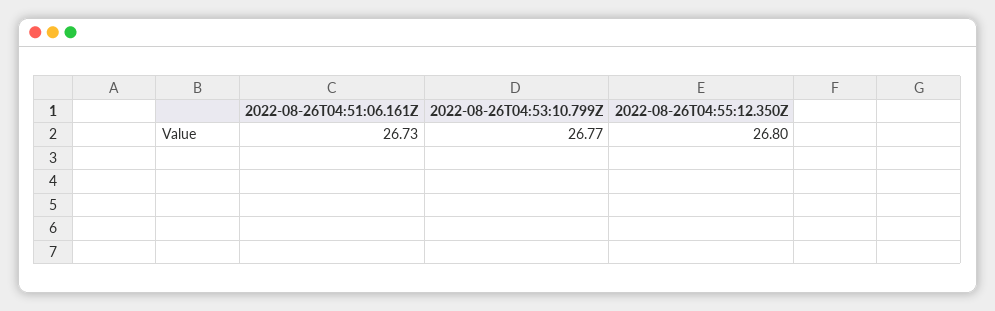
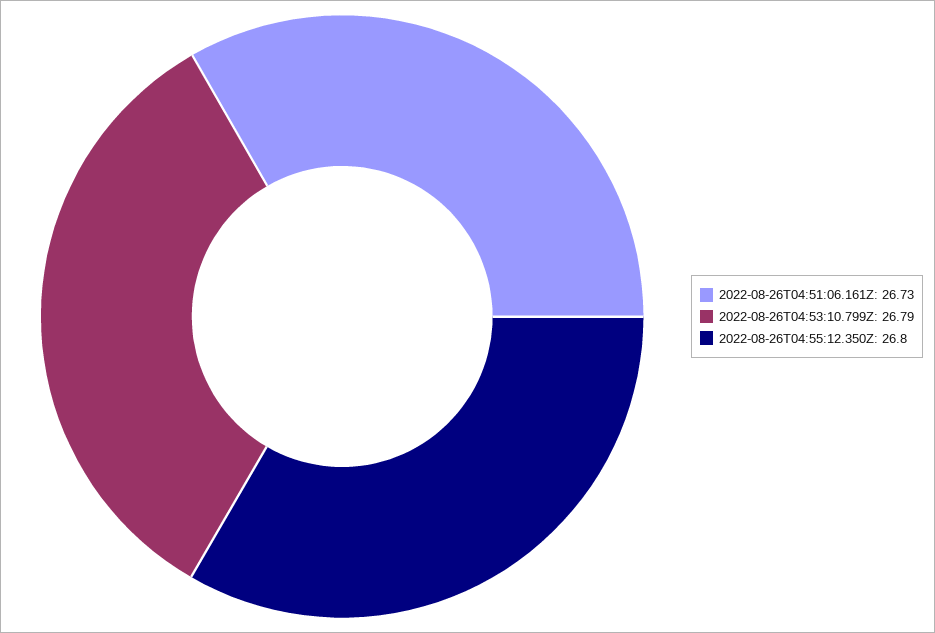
2022-08-26T04:53:10.799Z: 26.77 -> 26.79

